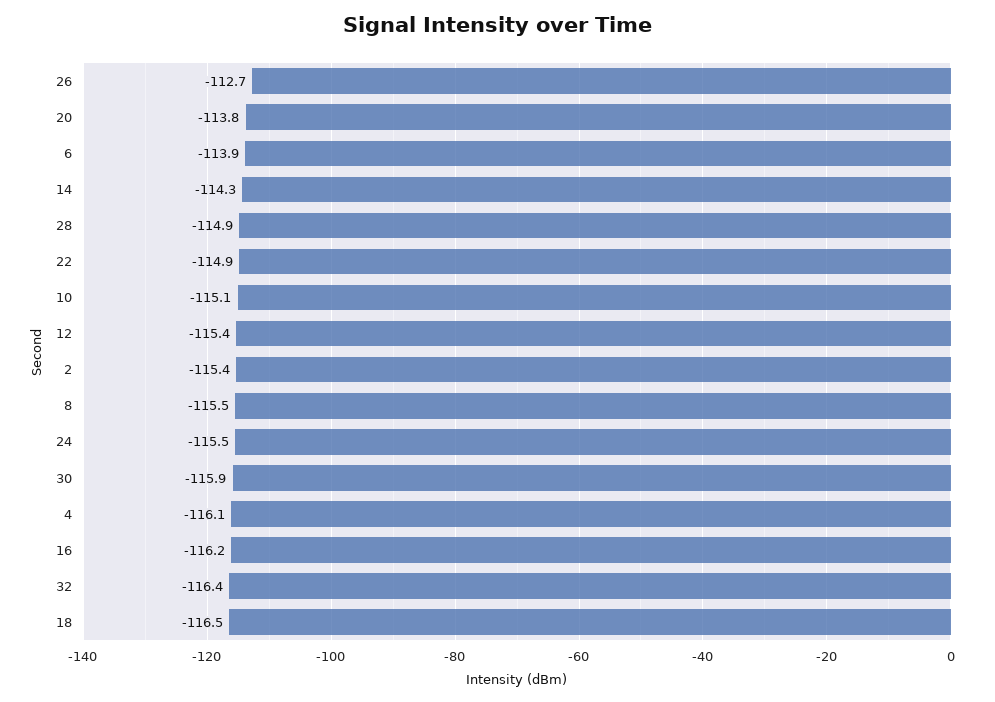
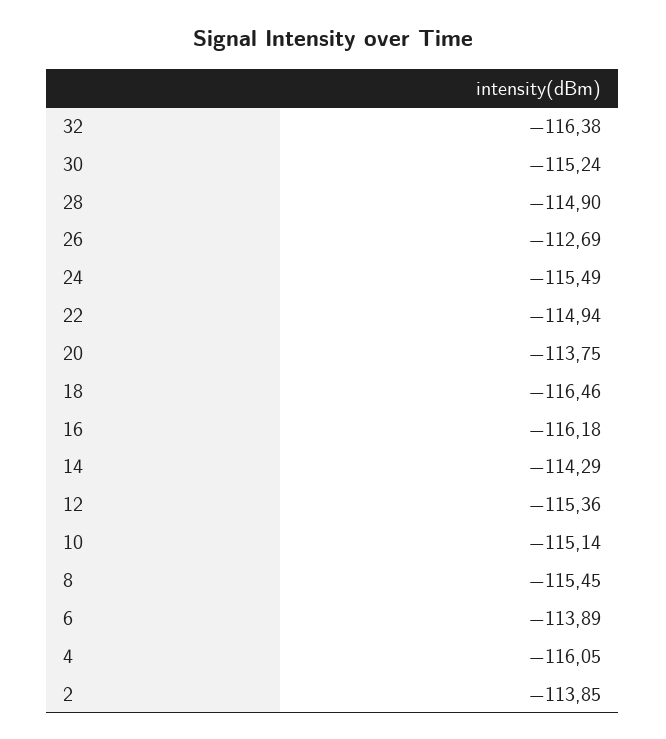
2: -115.4 -> -113.85
30: -115.9 -> -115.24

